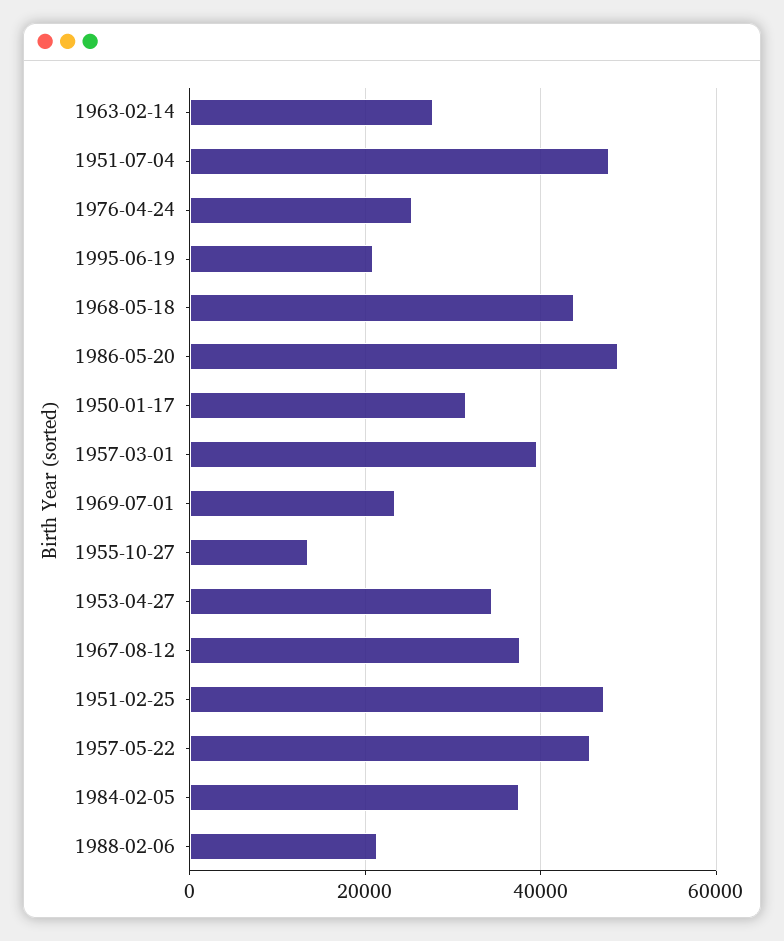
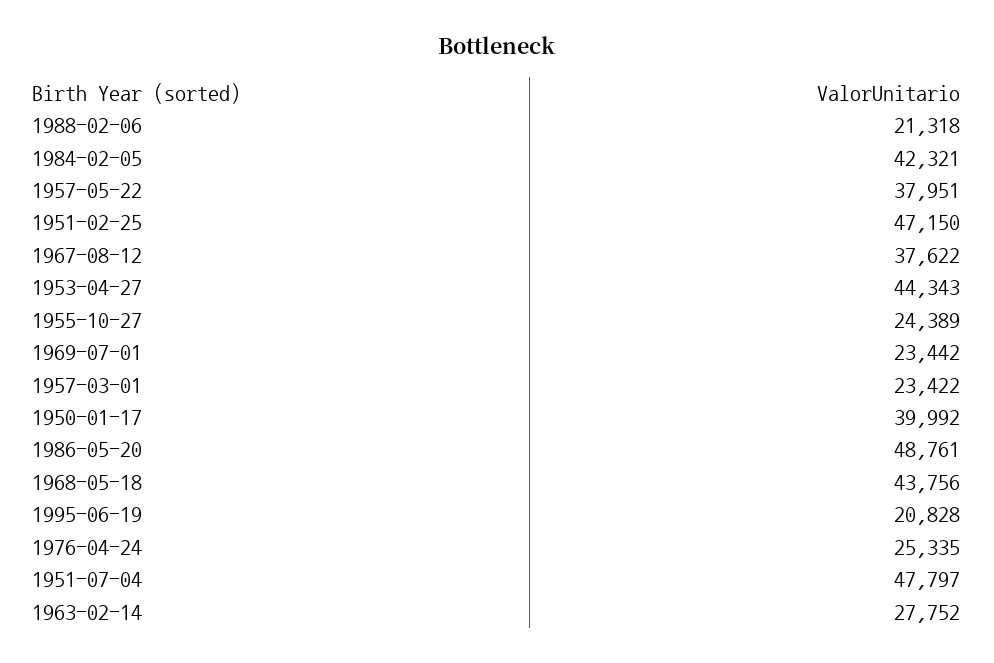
1950-01-17: 32000 -> 39992
1957-03-01: 40000 -> 23422
1955-10-27: 14000 -> 24389
1953-04-27: 34000 -> 44343
1957-05-22: 46000 -> 37951
1984-02-05: 38000 -> 42321

